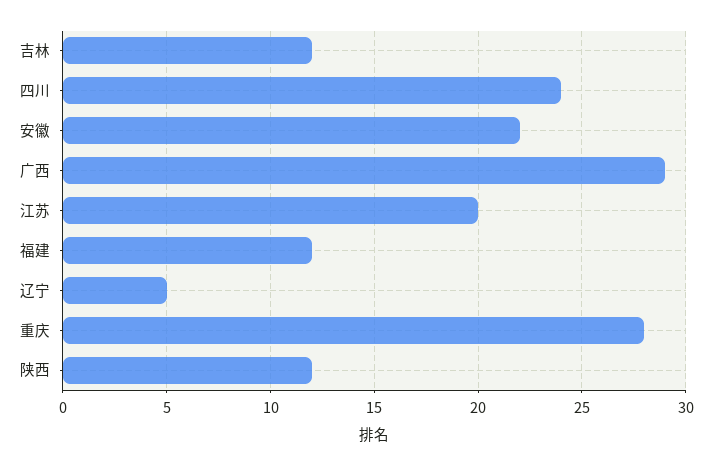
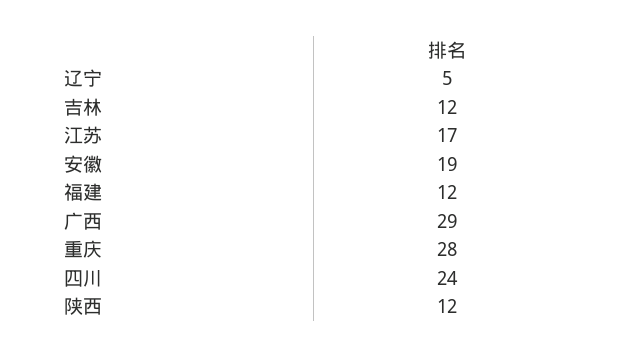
安徽: 22 -> 19
江苏: 20 -> 17

